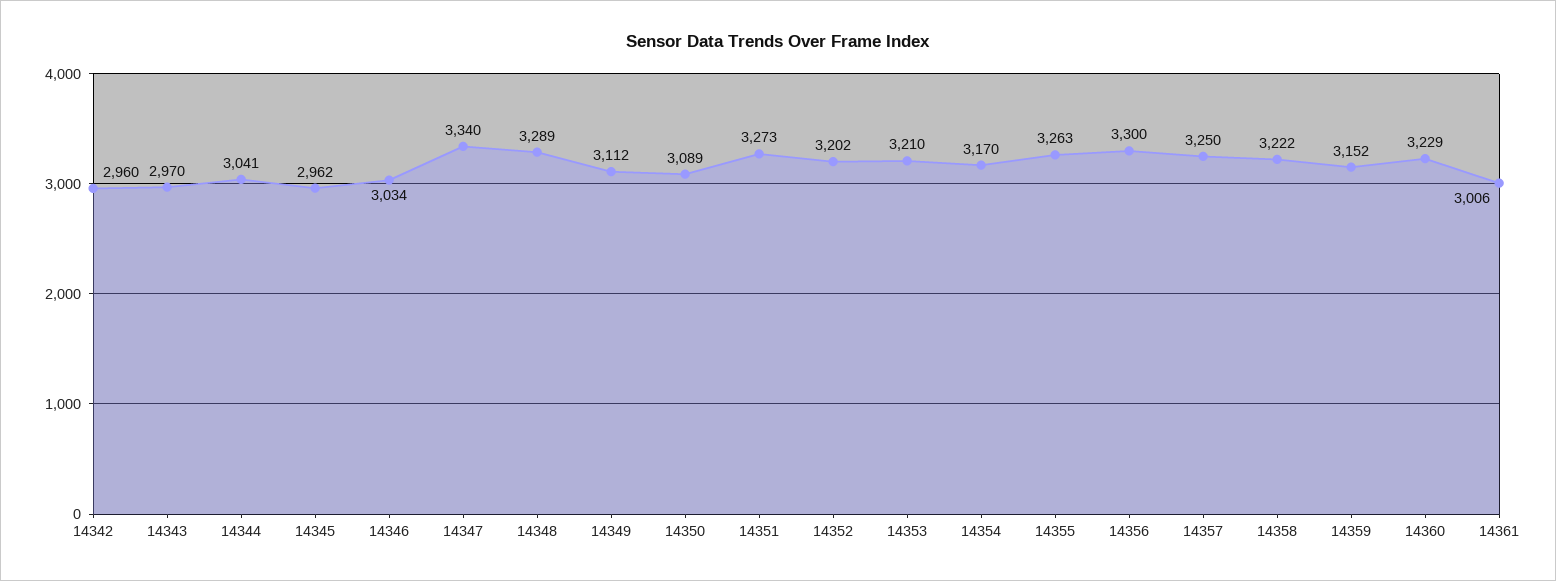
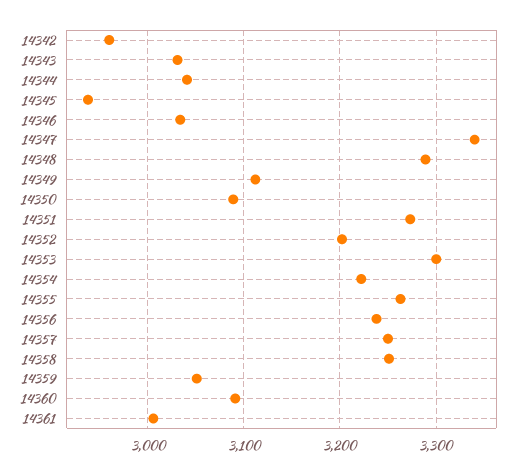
14343: 2970 -> 3030
14345: 2962 -> 2940
14353: 3210 -> 3300
14354: 3170 -> 3220
14356: 3300 -> 3240
14358: 3222 -> 3250
14359: 3152 -> 3050
14360: 3229 -> 3090

